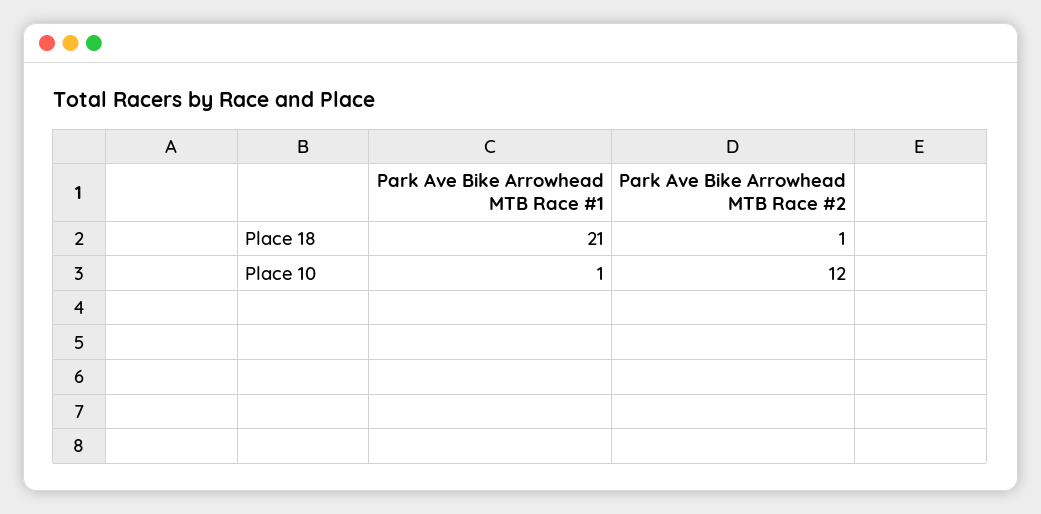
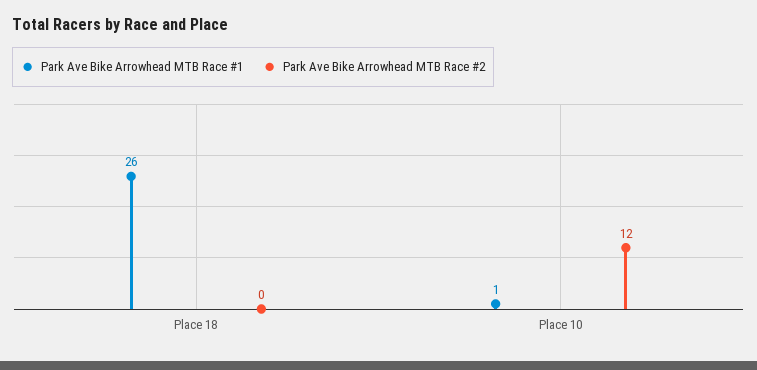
Park Ave Bike Arrowhead MTB Race #1, Place 18: 21 -> 26
Park Ave Bike Arrowhead MTB Race #2, Place 18: 1 -> 0

